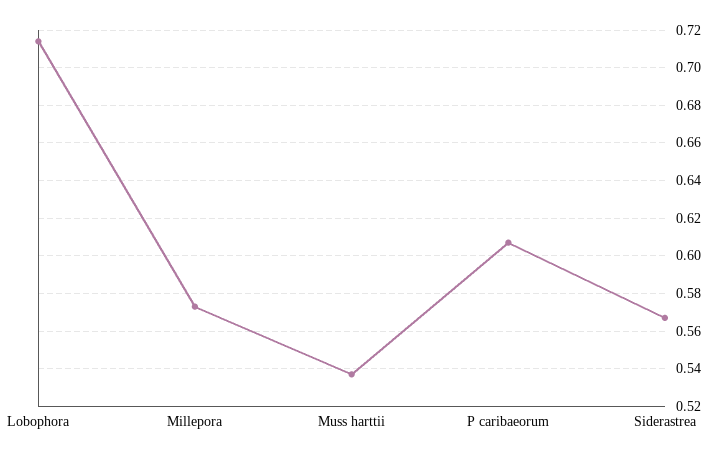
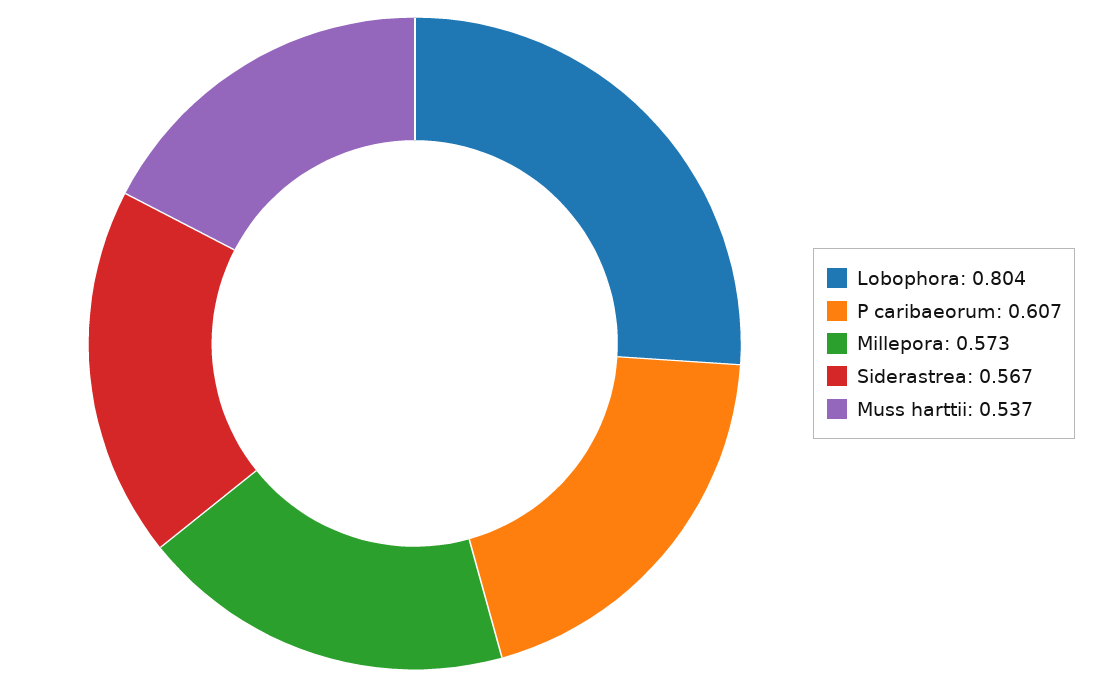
Lobophora: 0.715 -> 0.804

